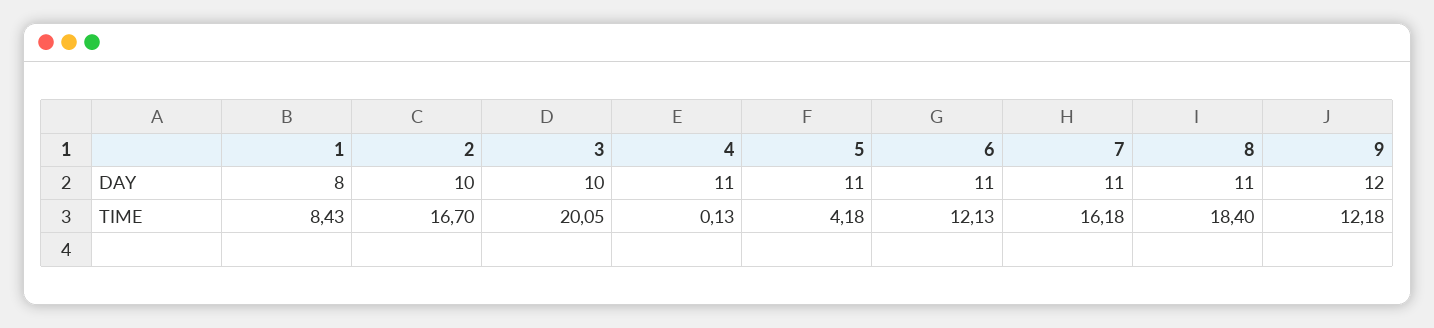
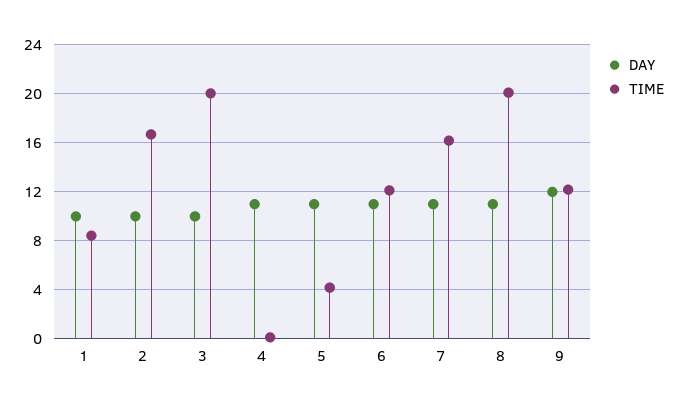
DAY, 1: 8 -> 10
TIME, 8: 18.4 -> 20

